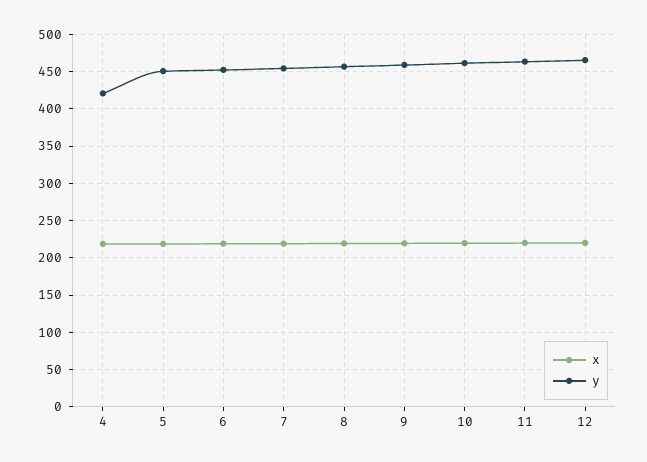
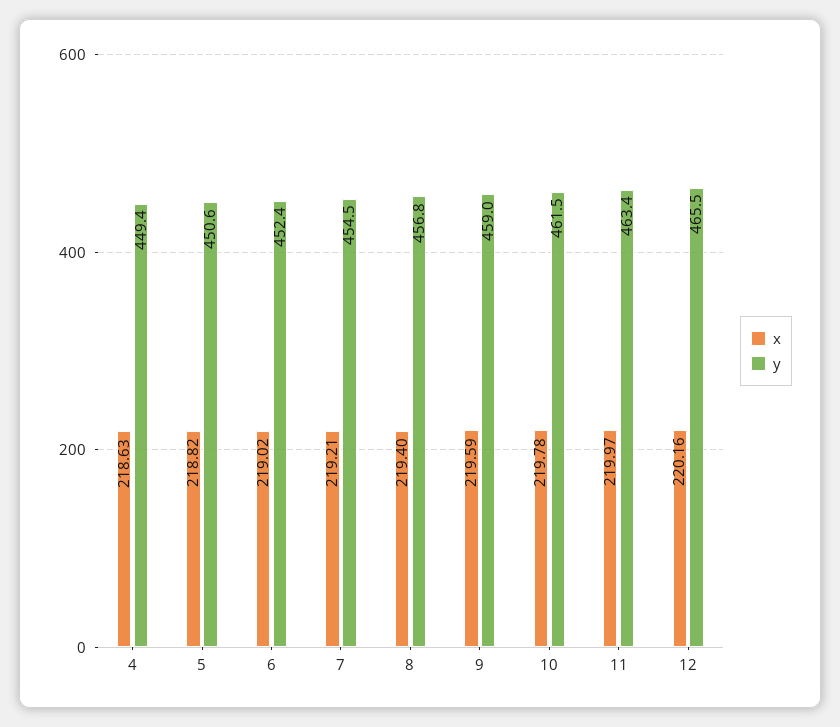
y, 4: 420 -> 449.4

